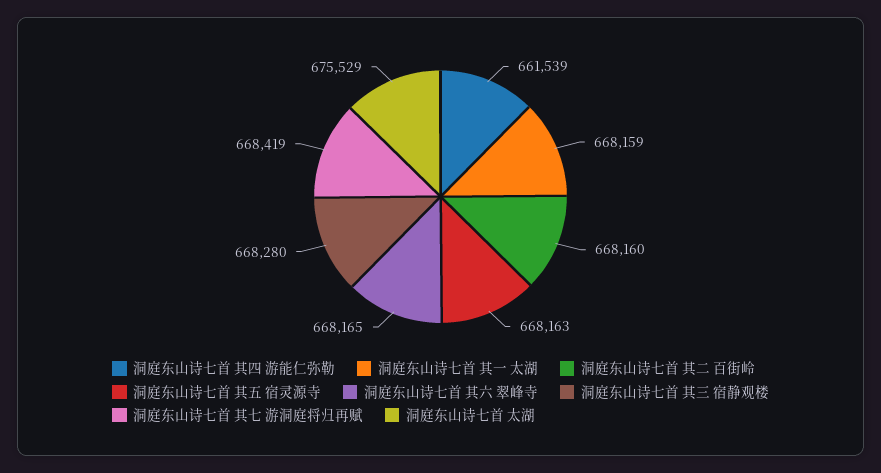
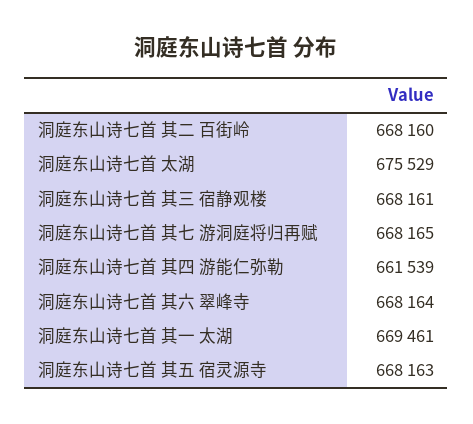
洞庭东山诗七首 其一 太湖: 668159 -> 669461
洞庭东山诗七首 其六 翠峰寺: 668165 -> 668164
洞庭东山诗七首 其三 宿静观楼: 668280 -> 668161
洞庭东山诗七首 其七 游洞庭将归再赋: 668419 -> 668165

